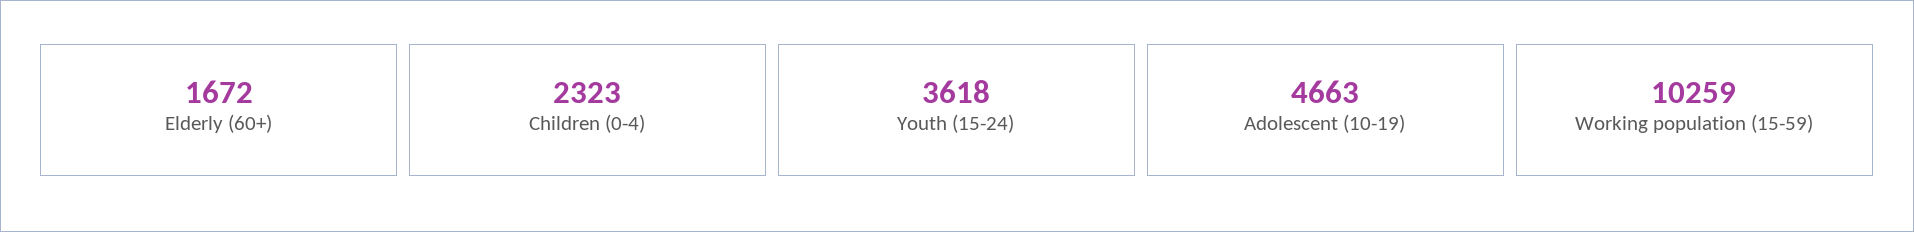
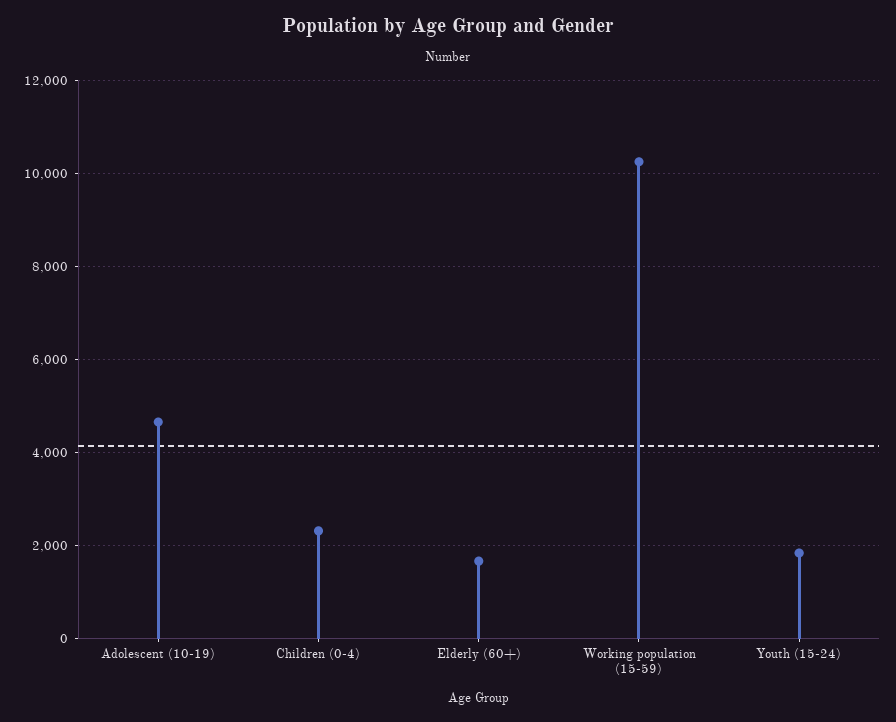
Youth (15-24): 3618 -> 1800

